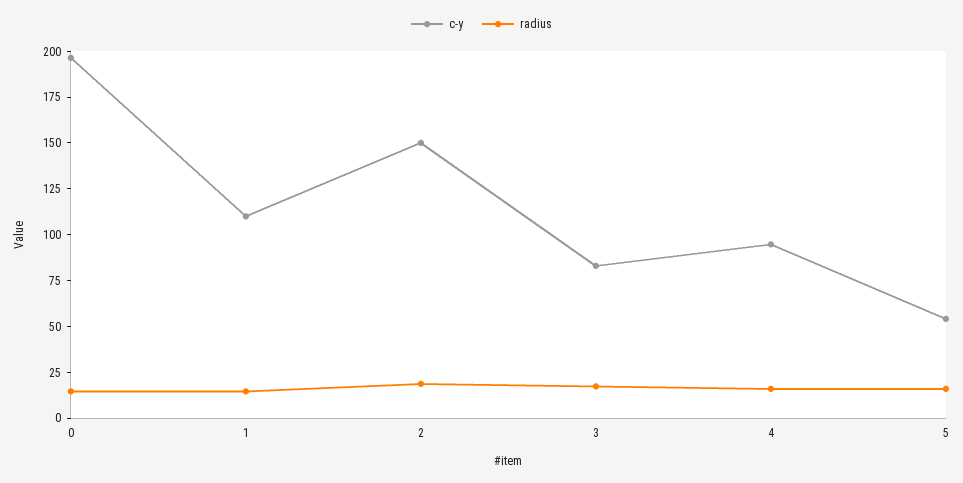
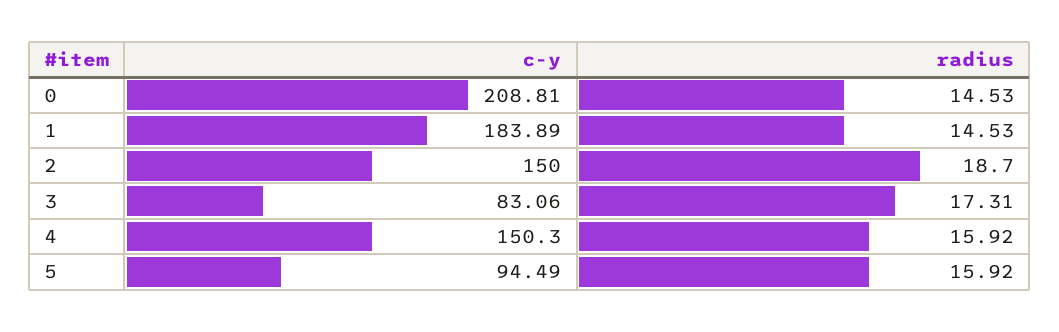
c-y, 0: 195 -> 208.81
c-y, 1: 110 -> 183.89
c-y, 4: 95 -> 150.3
c-y, 5: 55 -> 94.49

